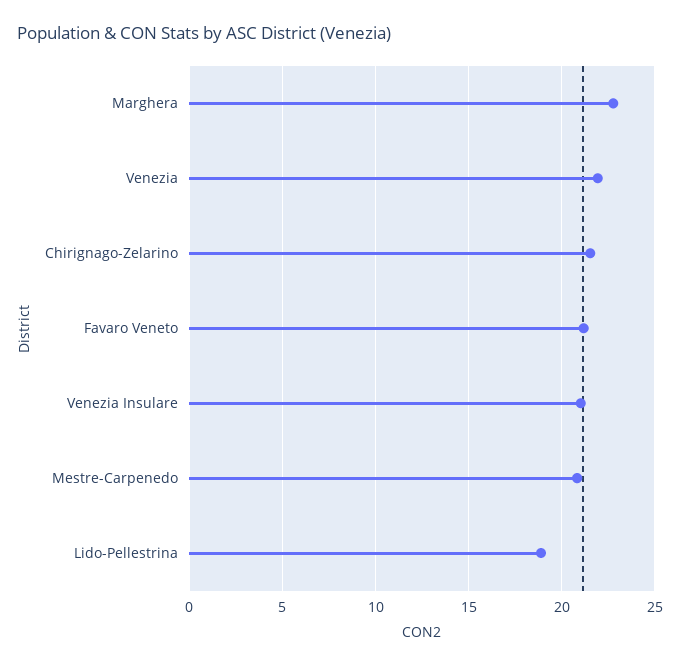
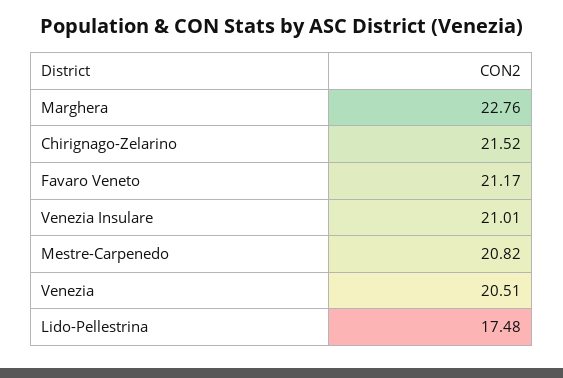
Venezia: 22 -> 20.51
Lido-Pellestrina: 19 -> 17.48

